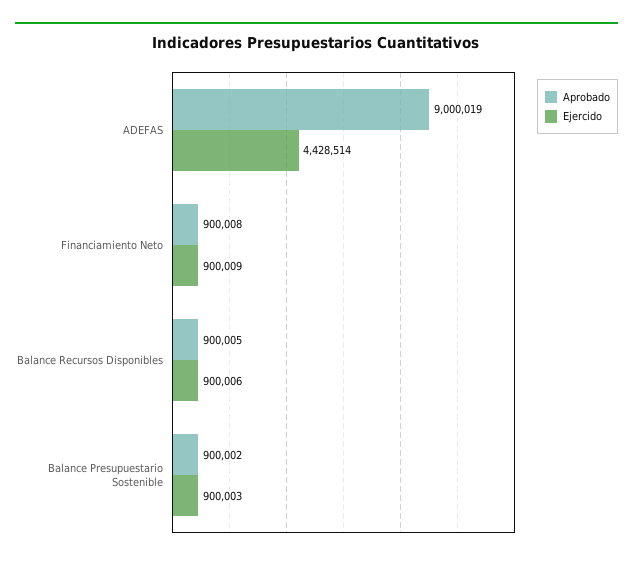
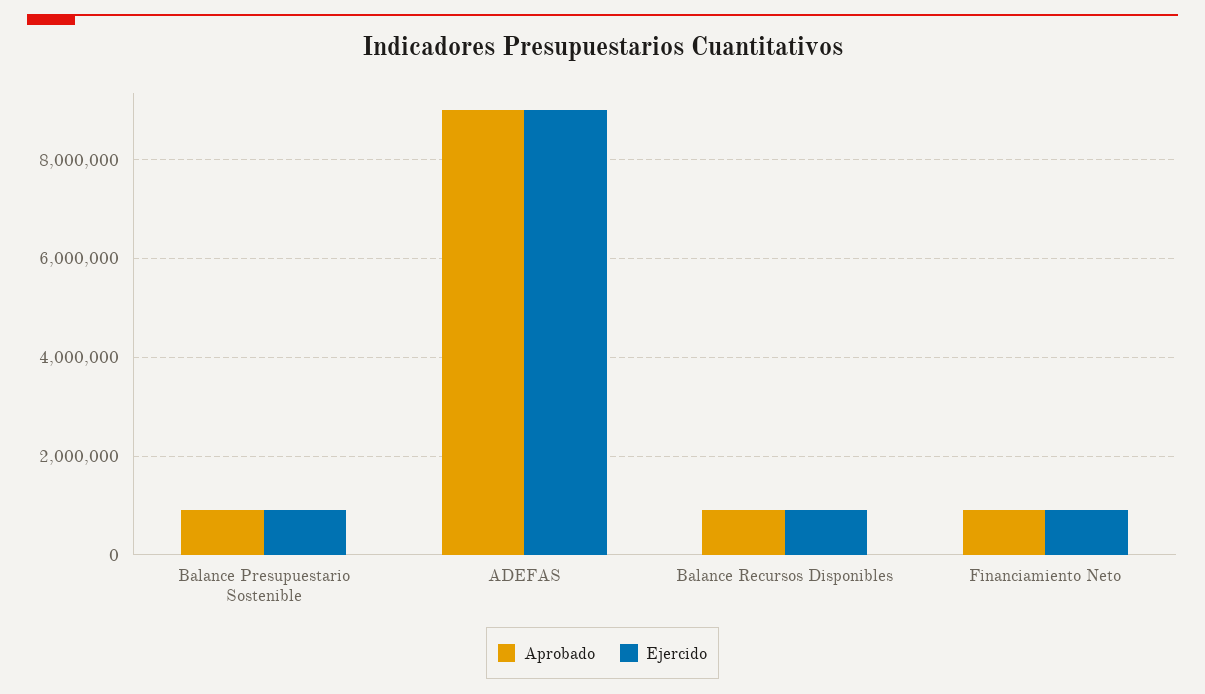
Ejercido, ADEFAS: 4428514 -> 9000000

